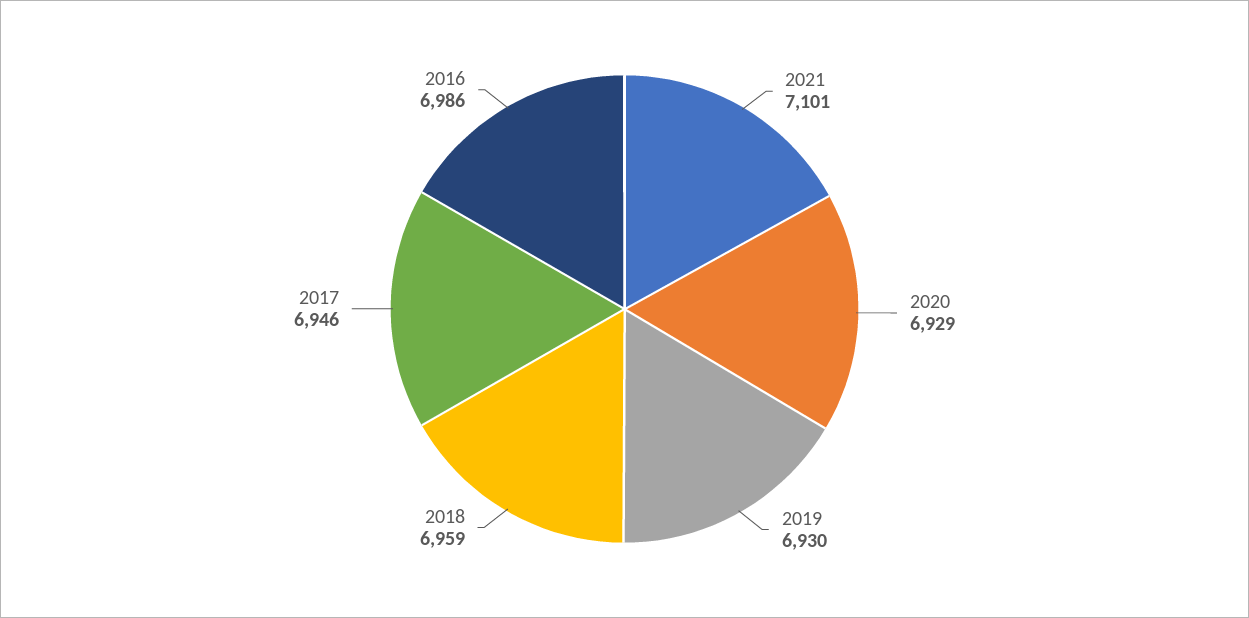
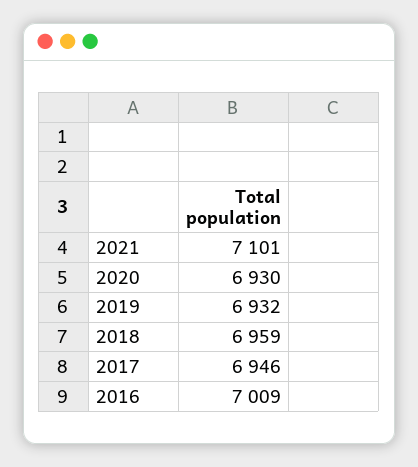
2020: 6929 -> 6930
2019: 6930 -> 6932
2016: 6986 -> 7009

